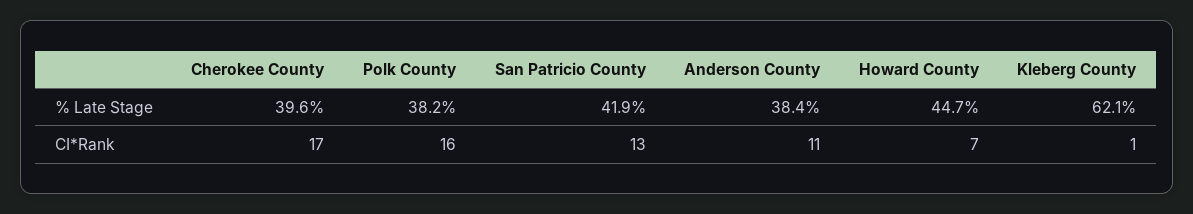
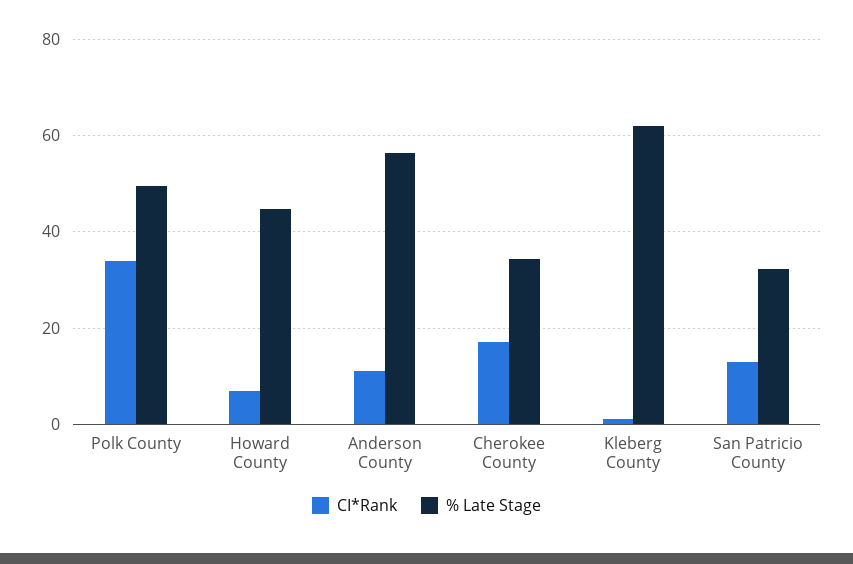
% Late Stage, Cherokee County: 39.6 -> 34
% Late Stage, Polk County: 38.2 -> 50
% Late Stage, San Patricio County: 41.9 -> 32
% Late Stage, Anderson County: 38.4 -> 56
CI*Rank, Polk County: 16 -> 34

